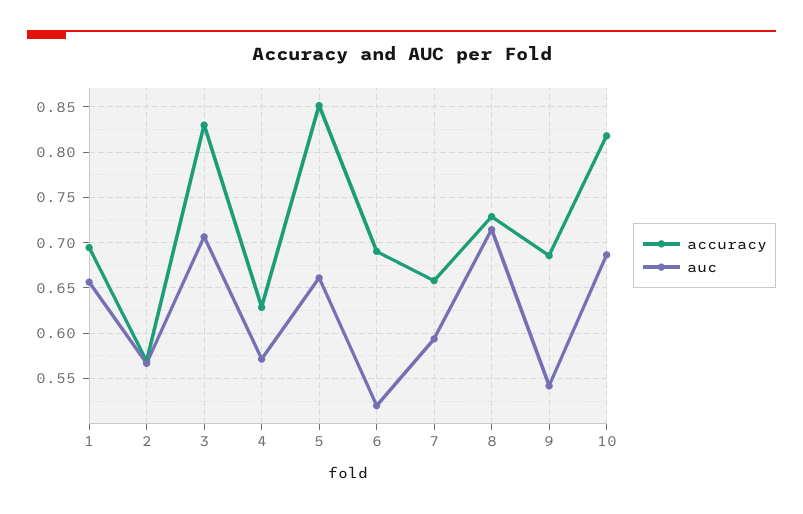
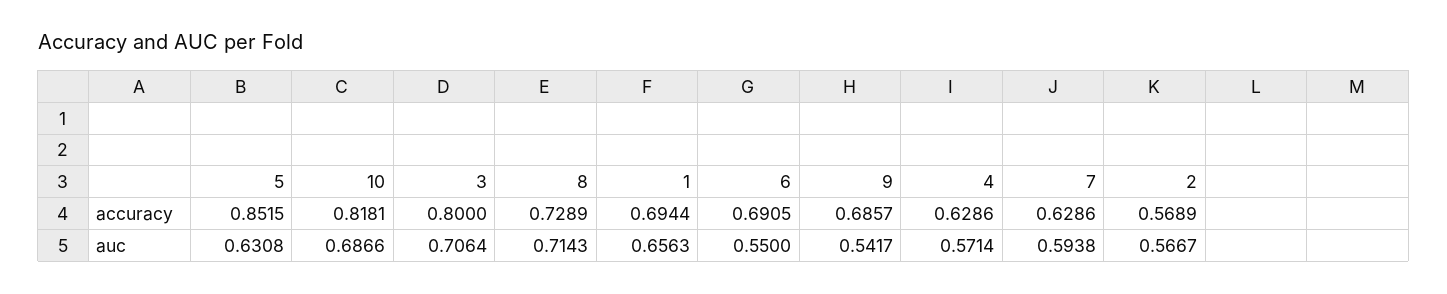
accuracy, 3: 0.83 -> 0.8
auc, 5: 0.66 -> 0.6308
auc, 6: 0.52 -> 0.55
accuracy, 7: 0.66 -> 0.6286

